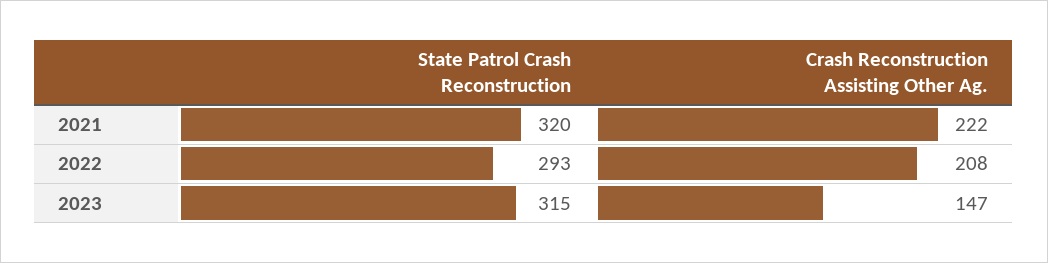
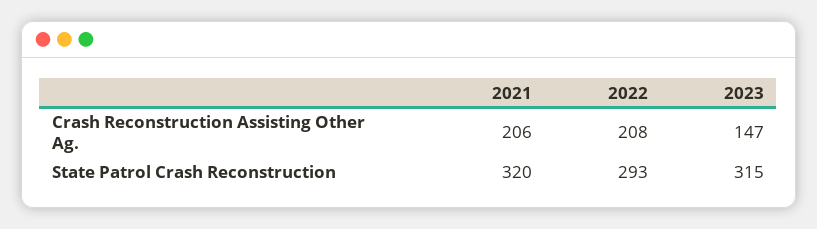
Crash Reconstruction Assisting Other Ag., 2021: 222 -> 206

